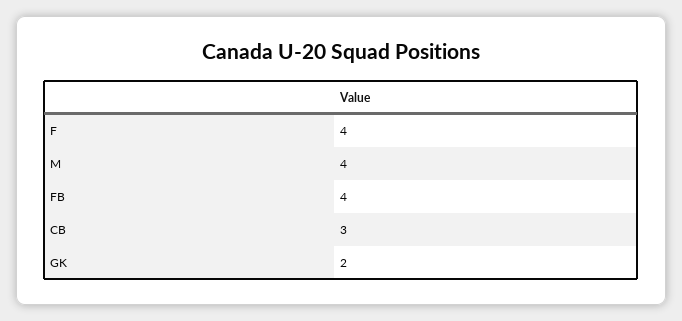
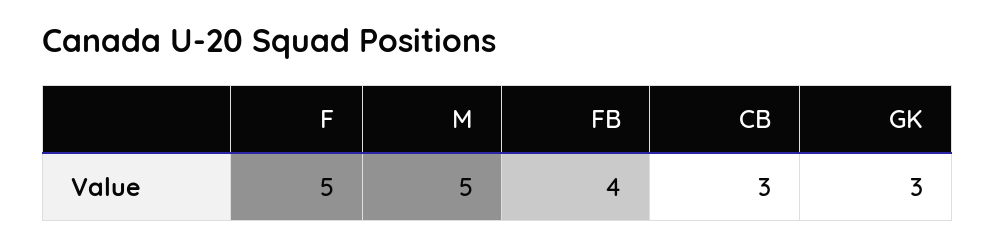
F: 4 -> 5
M: 4 -> 5
GK: 2 -> 3

